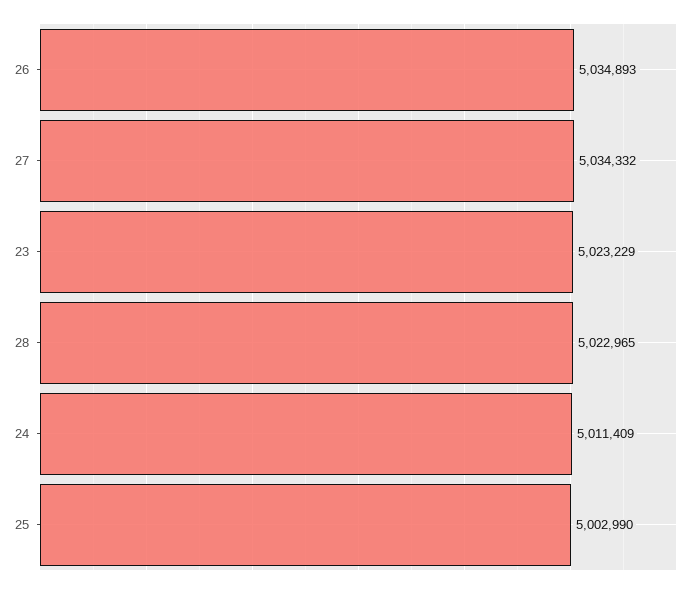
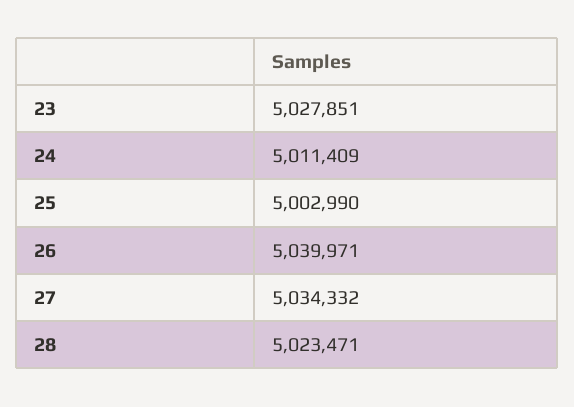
26: 5034893 -> 5039971
23: 5023229 -> 5027851
28: 5022965 -> 5023471

